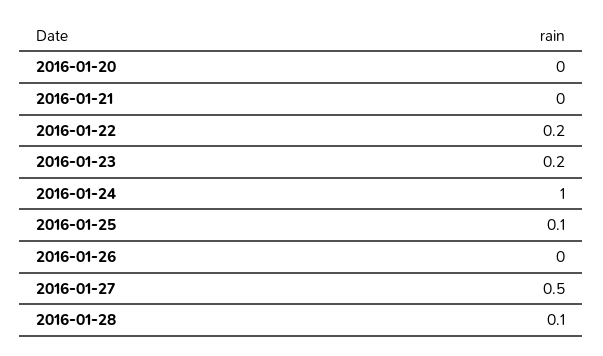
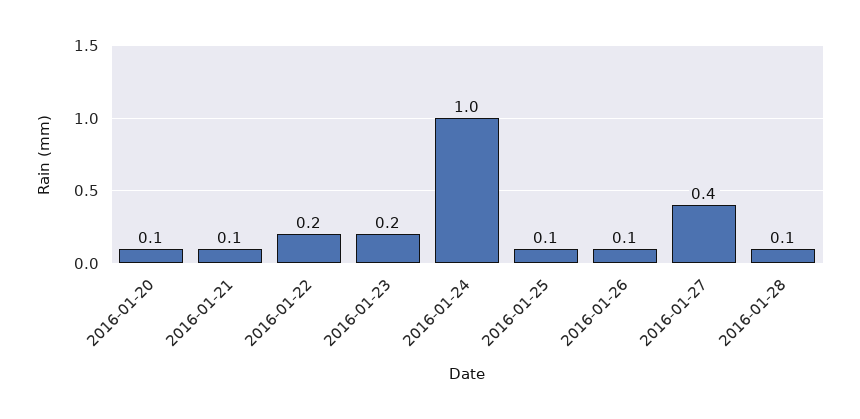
2016-01-20: 0 -> 0.1
2016-01-21: 0 -> 0.1
2016-01-26: 0 -> 0.1
2016-01-27: 0.5 -> 0.4

